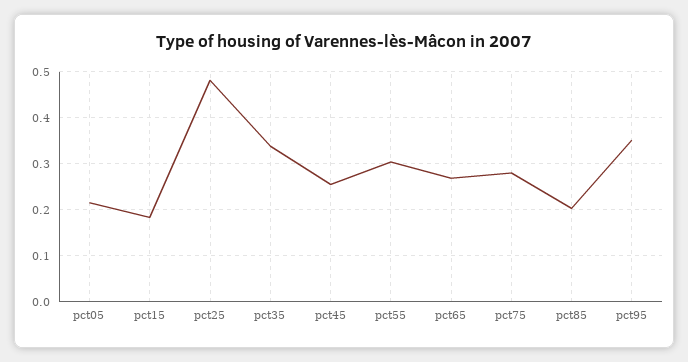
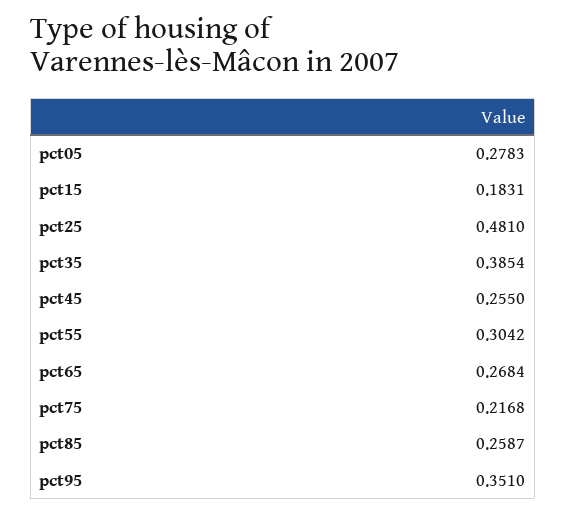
pct05: 0.22 -> 0.2783
pct35: 0.34 -> 0.3854
pct75: 0.28 -> 0.2168
pct85: 0.2 -> 0.2587

